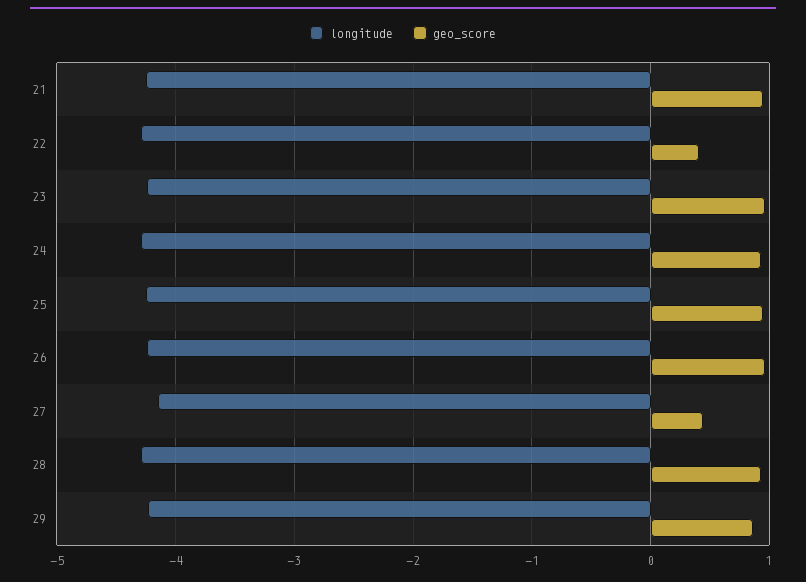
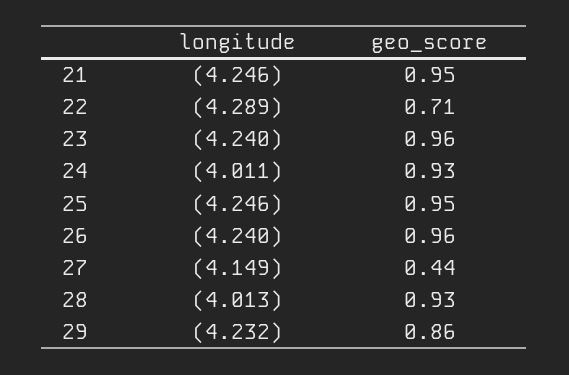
geo_score, 22: 0.4 -> 0.71
longitude, 24: -4.3 -> -4.011
longitude, 28: -4.3 -> -4.013

